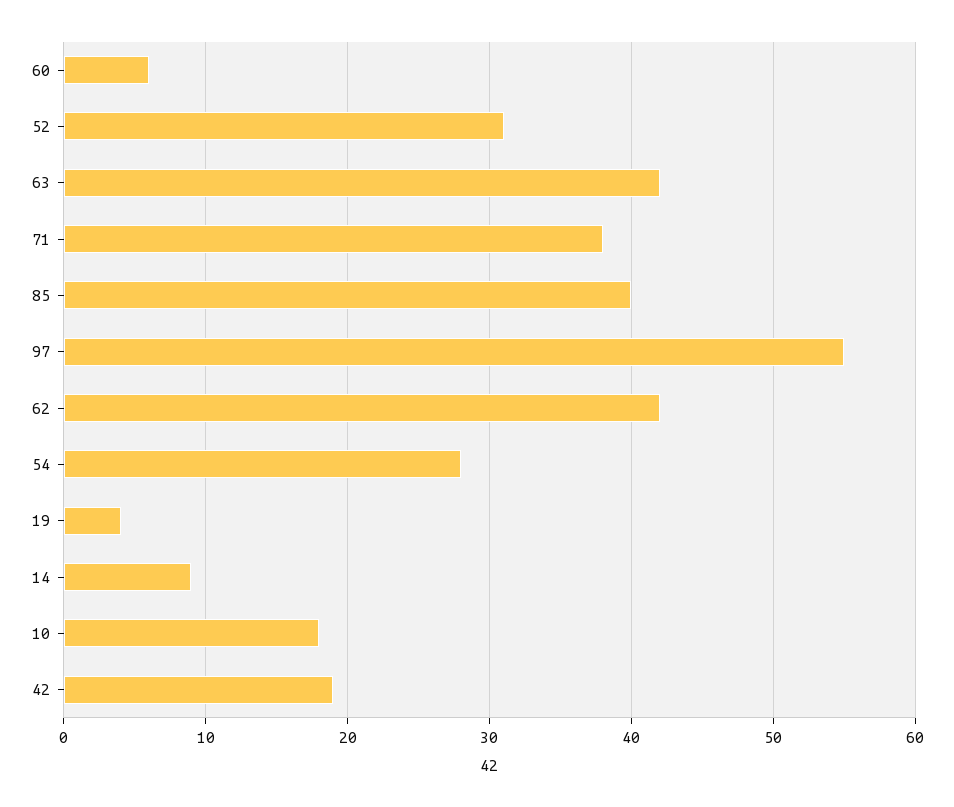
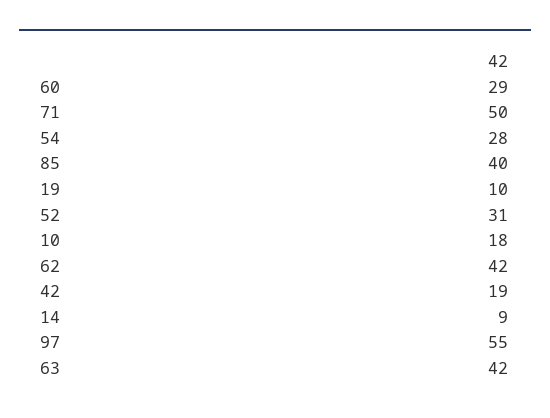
60: 6 -> 29
71: 38 -> 50
19: 4 -> 10

